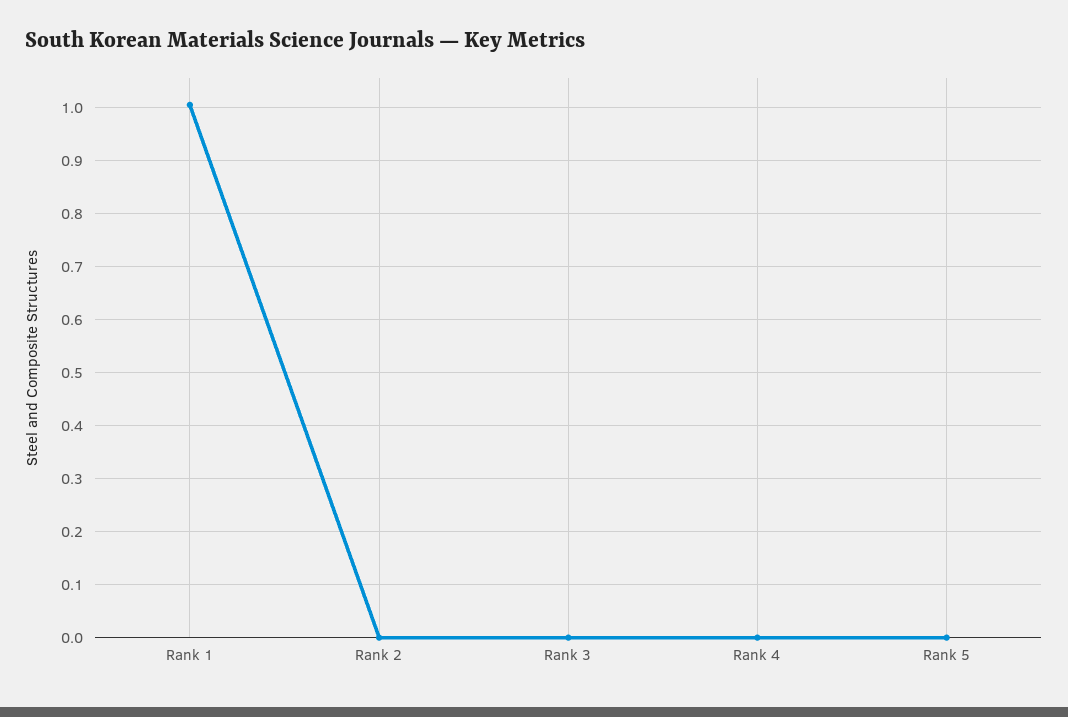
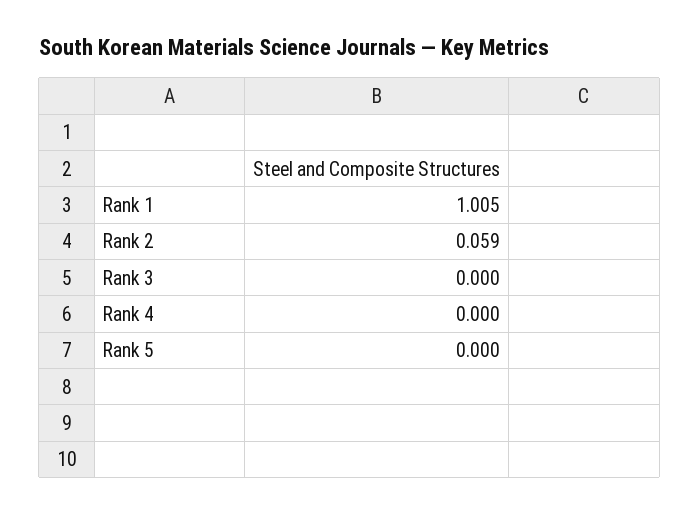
Rank 2: 0 -> 0.059

